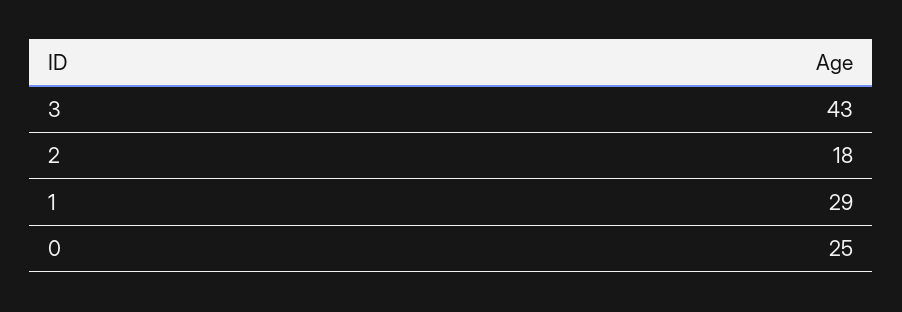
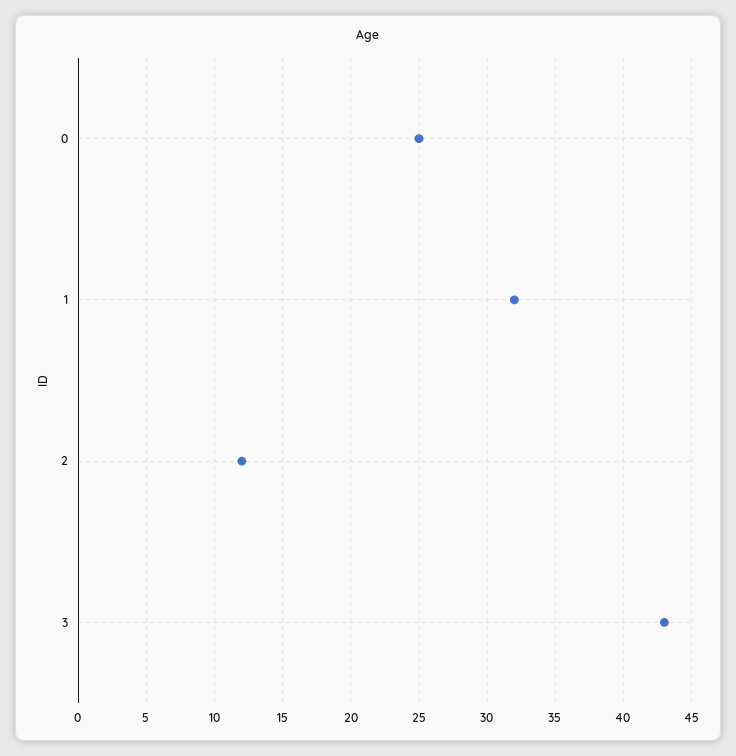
2: 18 -> 12
1: 29 -> 32

